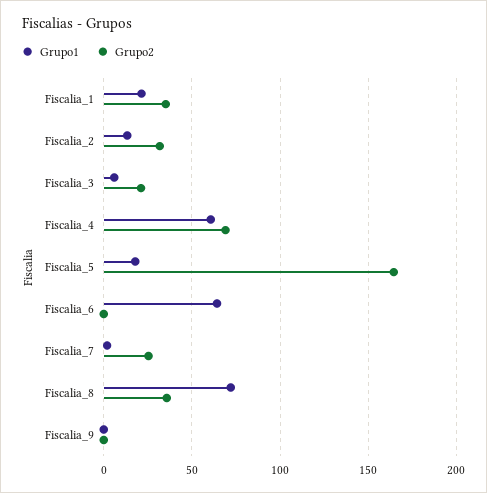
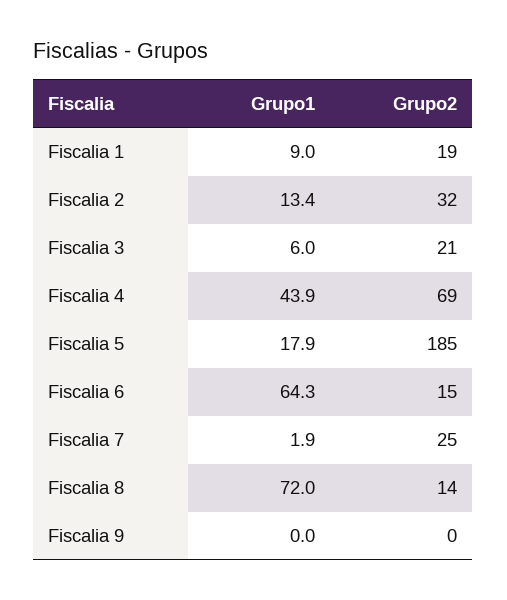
Grupo1, Fiscalia_1: 20 -> 9
Grupo2, Fiscalia_1: 35 -> 19
Grupo1, Fiscalia_4: 60 -> 43.9
Grupo2, Fiscalia_5: 165 -> 185
Grupo2, Fiscalia_6: 0 -> 15
Grupo2, Fiscalia_8: 35 -> 14

